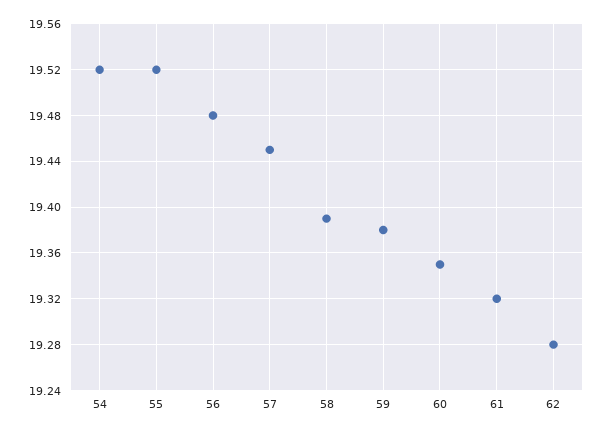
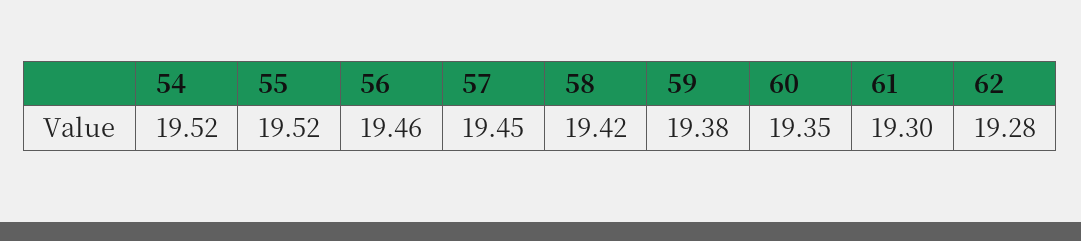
56: 19.48 -> 19.46
58: 19.39 -> 19.42
61: 19.32 -> 19.3

